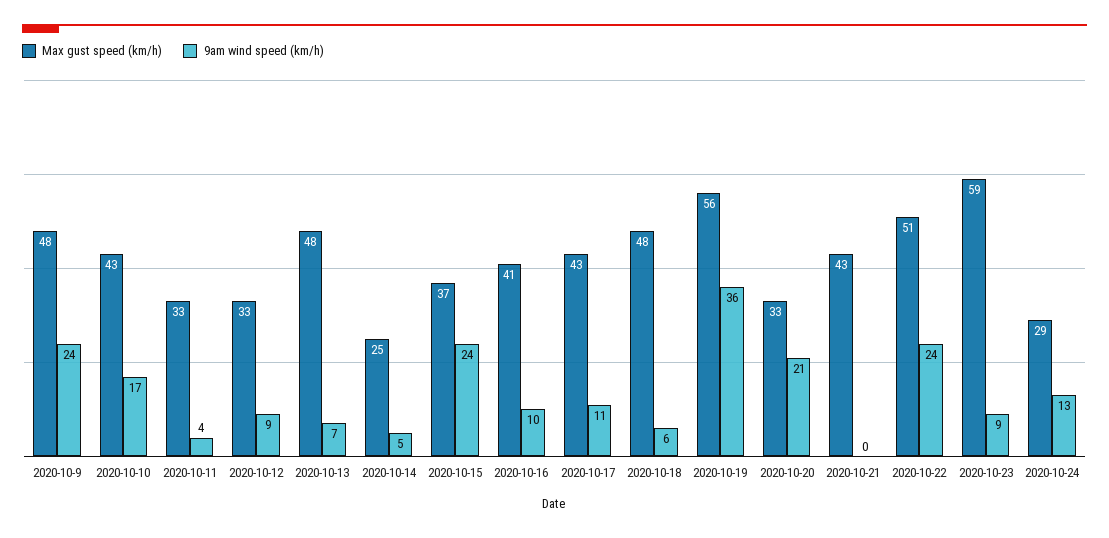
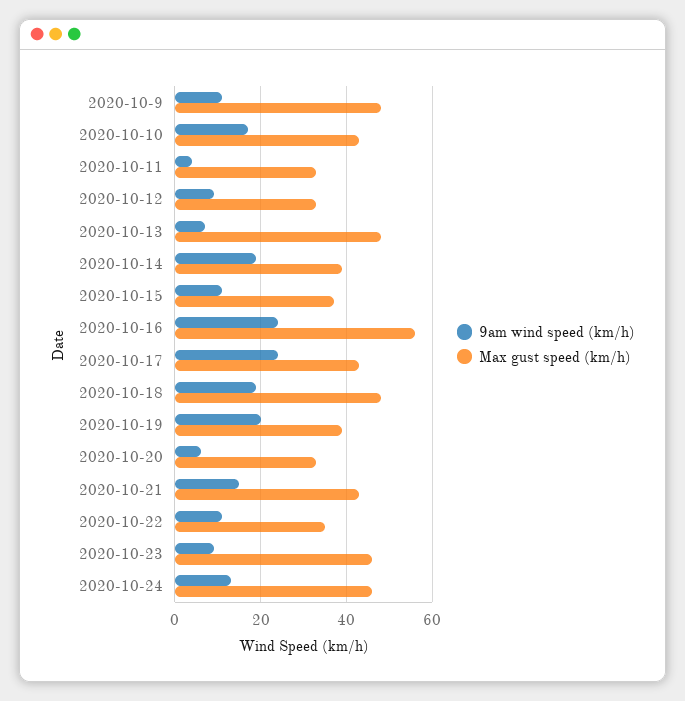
9am wind speed (km/h), 2020-10-9: 24 -> 10
Max gust speed (km/h), 2020-10-14: 25 -> 40
9am wind speed (km/h), 2020-10-14: 5 -> 20
9am wind speed (km/h), 2020-10-15: 24 -> 10
Max gust speed (km/h), 2020-10-16: 41 -> 55
9am wind speed (km/h), 2020-10-16: 10 -> 25
9am wind speed (km/h), 2020-10-17: 11 -> 25
9am wind speed (km/h), 2020-10-18: 6 -> 20
Max gust speed (km/h), 2020-10-19: 56 -> 40
9am wind speed (km/h), 2020-10-19: 36 -> 20
9am wind speed (km/h), 2020-10-20: 21 -> 5
9am wind speed (km/h), 2020-10-21: 0 -> 15
Max gust speed (km/h), 2020-10-22: 51 -> 35
9am wind speed (km/h), 2020-10-22: 24 -> 10
Max gust speed (km/h), 2020-10-23: 59 -> 45
Max gust speed (km/h), 2020-10-24: 29 -> 45

